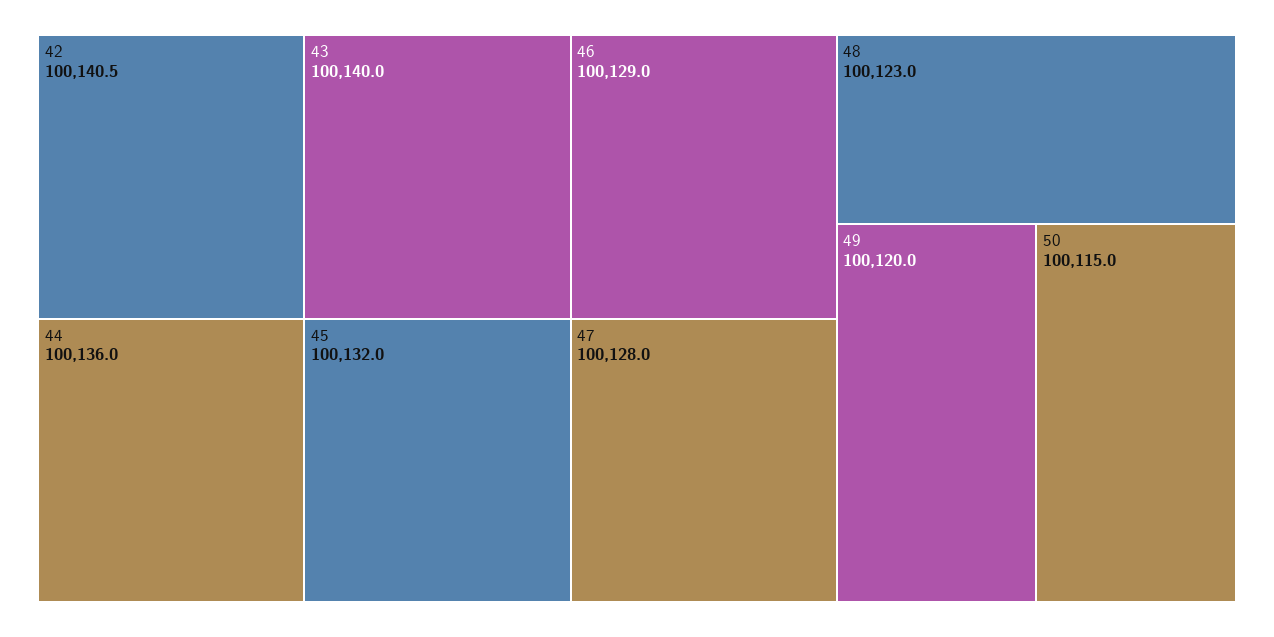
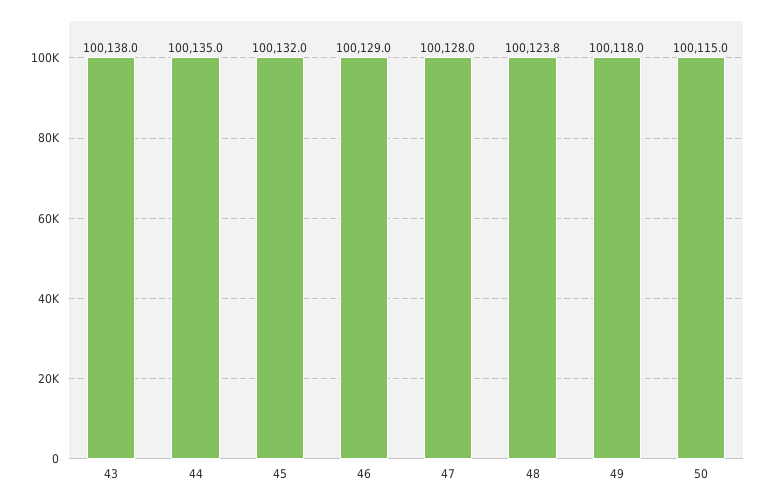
42: 100140.5 -> none
43: 100140 -> 100138
44: 100136 -> 100135
48: 100123 -> 100123.8
49: 100120 -> 100118

